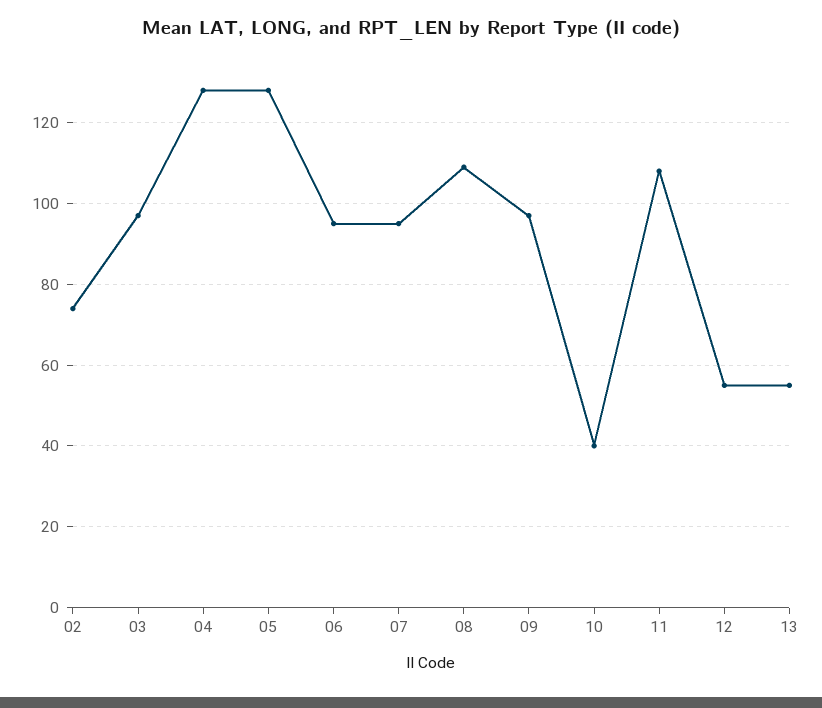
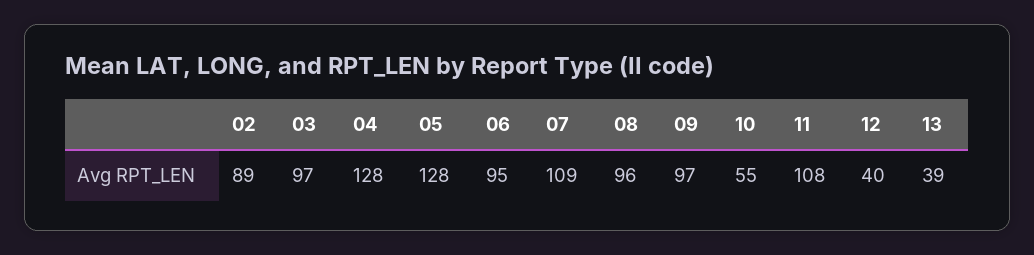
02: 75 -> 89
07: 95 -> 109
08: 110 -> 96
10: 40 -> 55
12: 55 -> 40
13: 55 -> 39

